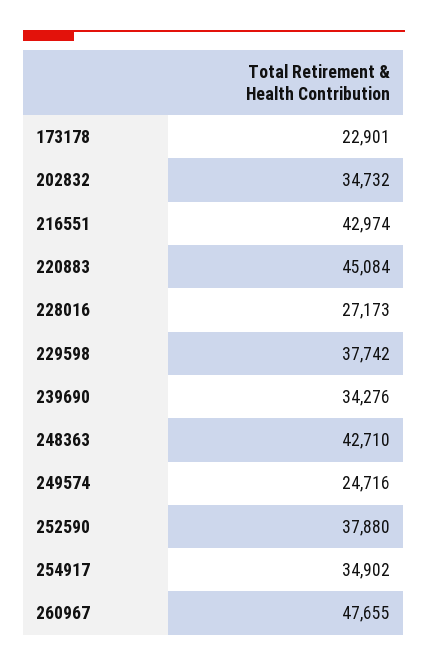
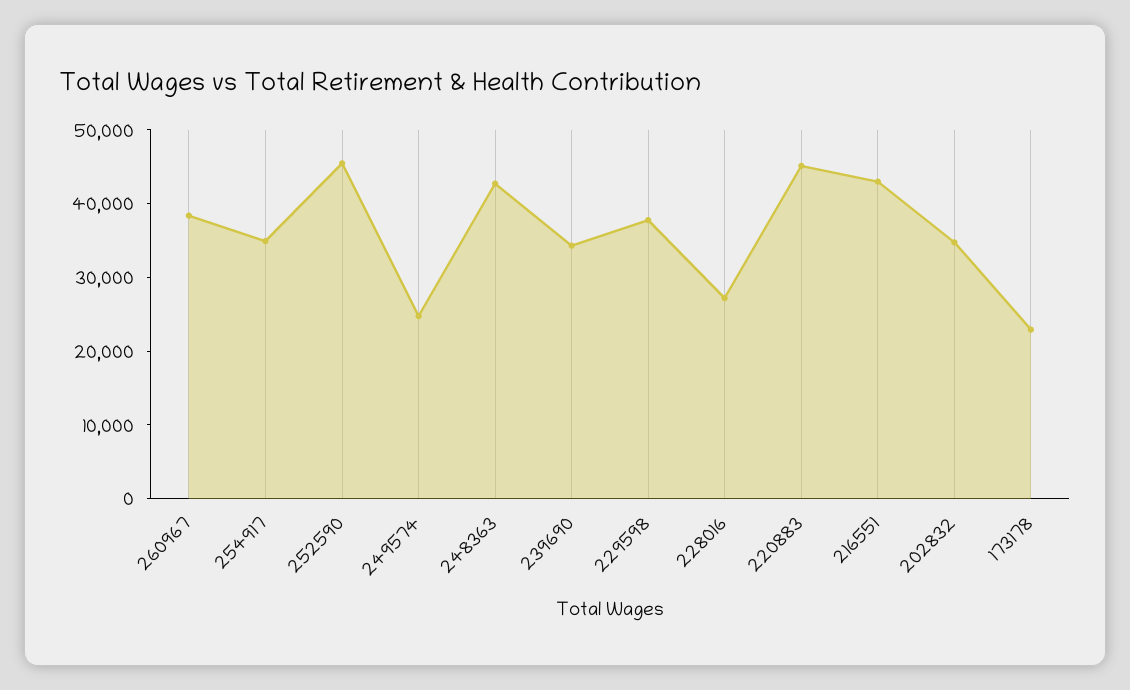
252590: 37880 -> 46000
260967: 47655 -> 38000

